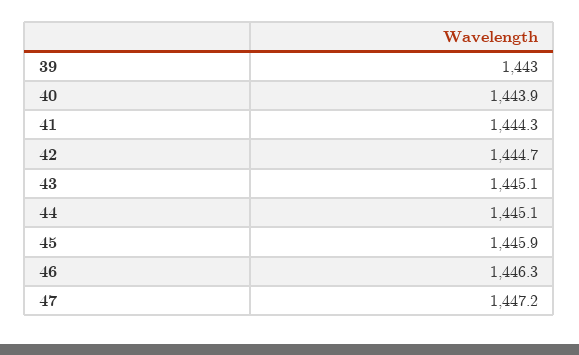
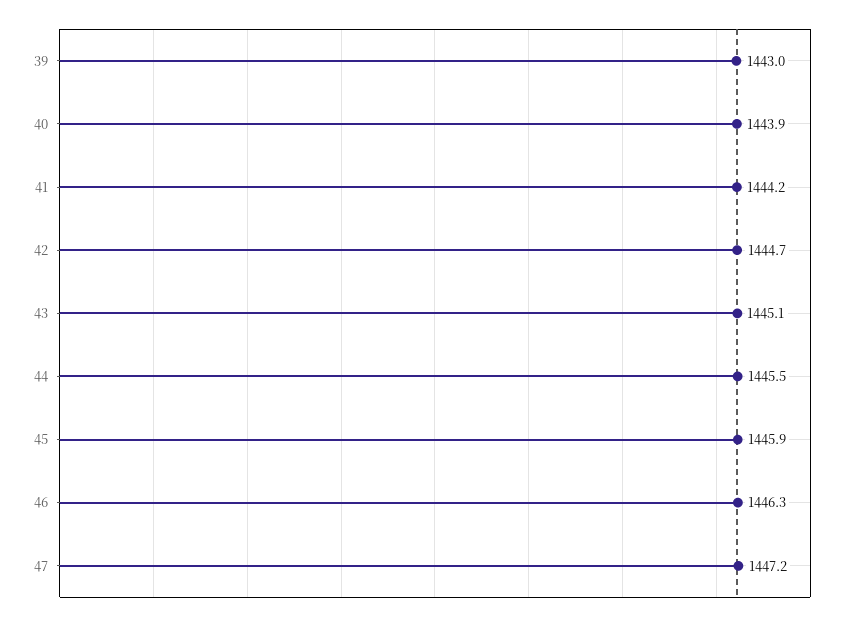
41: 1444.3 -> 1444.2
44: 1445.1 -> 1445.5

